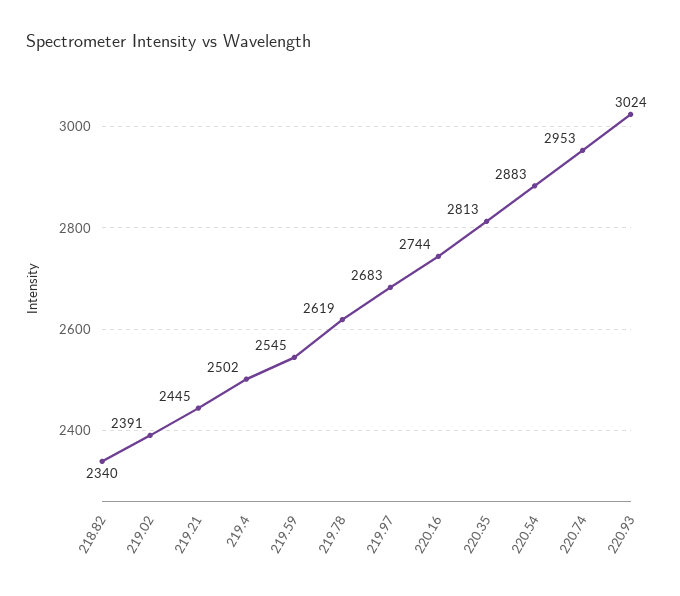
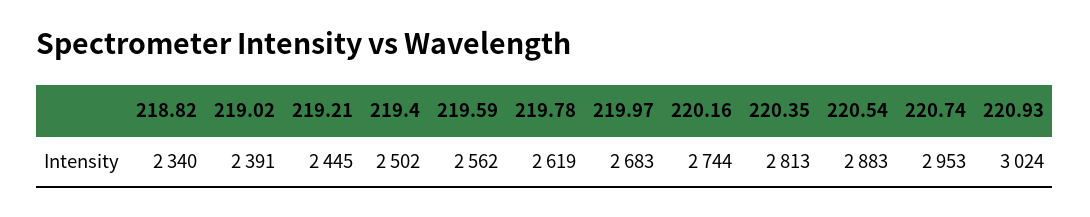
219.59: 2545 -> 2562

